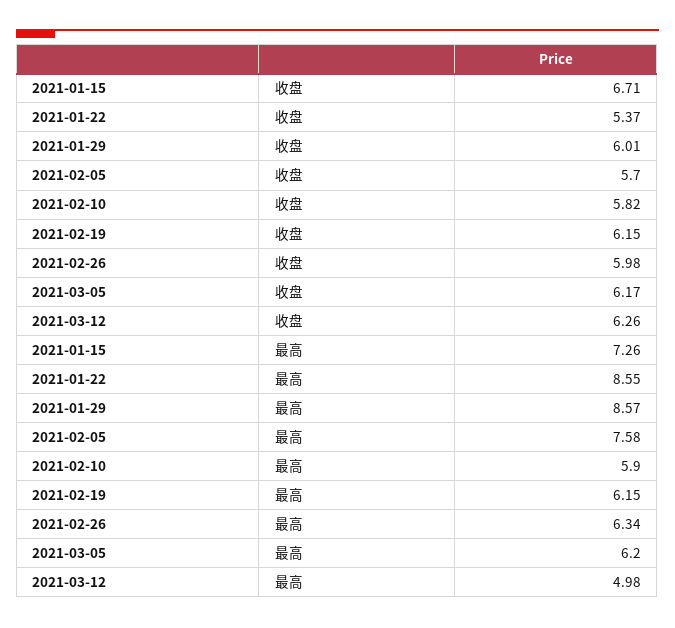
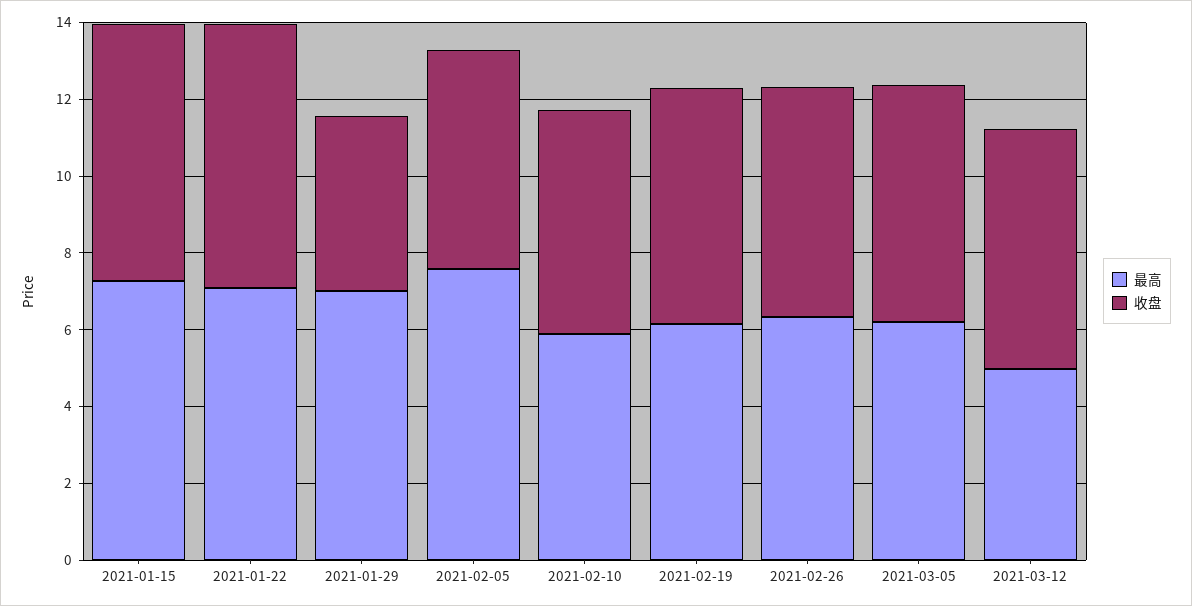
收盘, 2021-01-22: 5.37 -> 7
收盘, 2021-01-29: 6.01 -> 4.5
最高, 2021-01-22: 8.55 -> 7
最高, 2021-01-29: 8.57 -> 7

